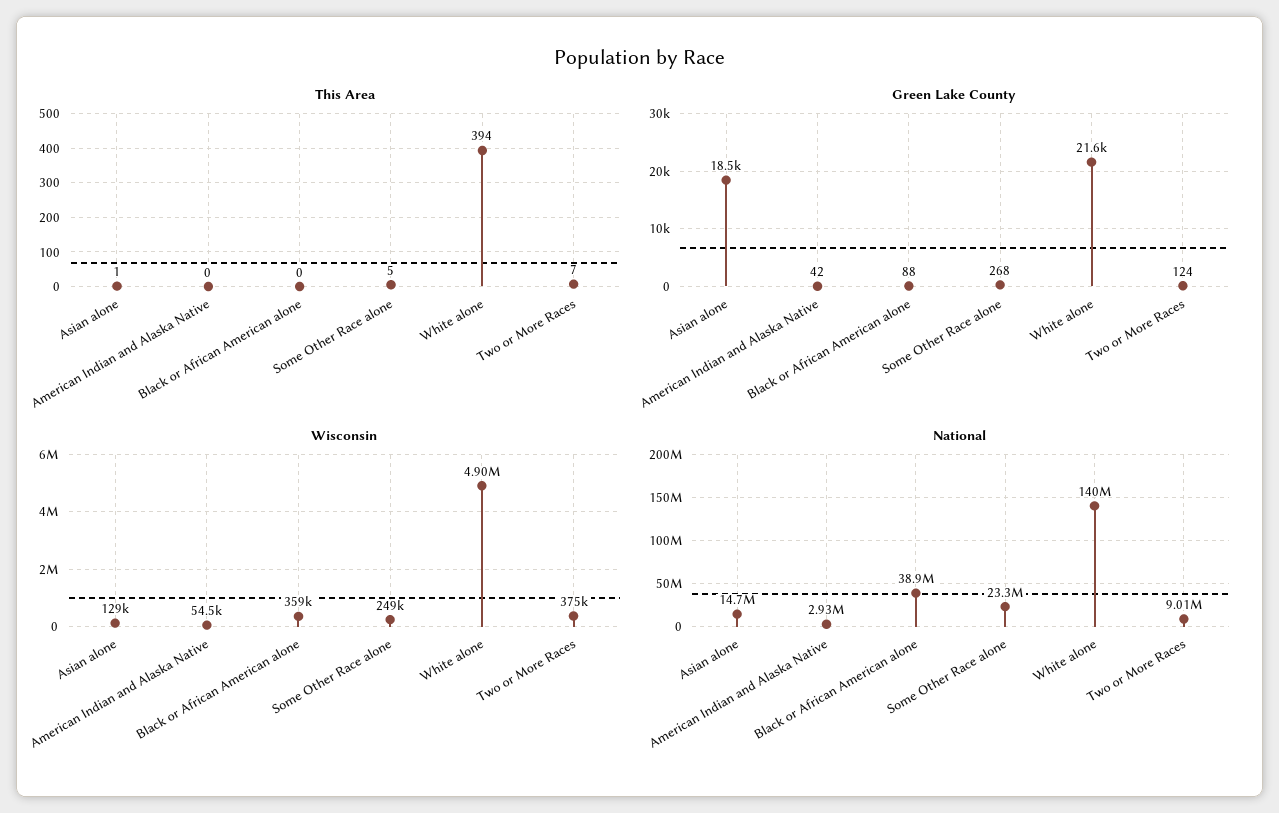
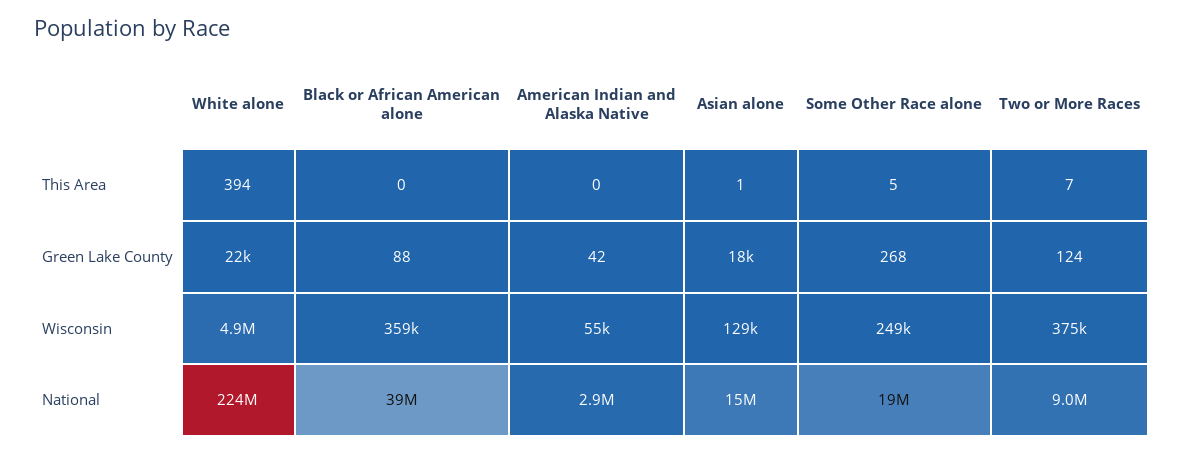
National, Some Other Race alone: 23300000 -> 19000000
National, White alone: 140000000 -> 224000000

